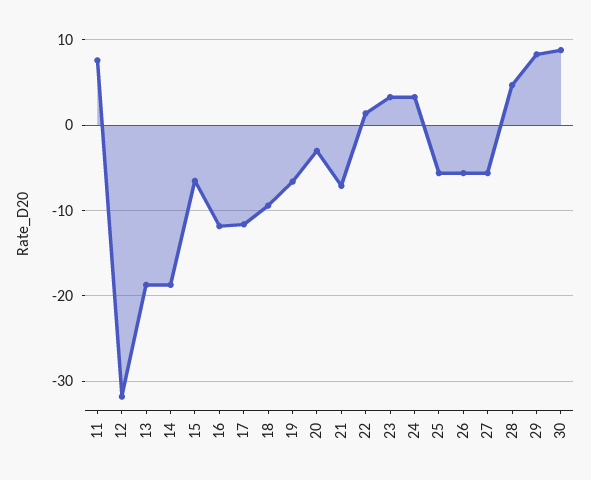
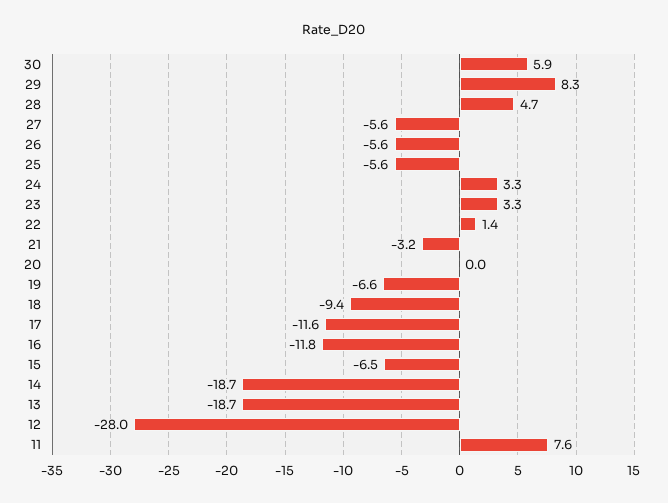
12: -32 -> -28
20: -3 -> 0
21: -7 -> -3.2
30: 9 -> 5.9

